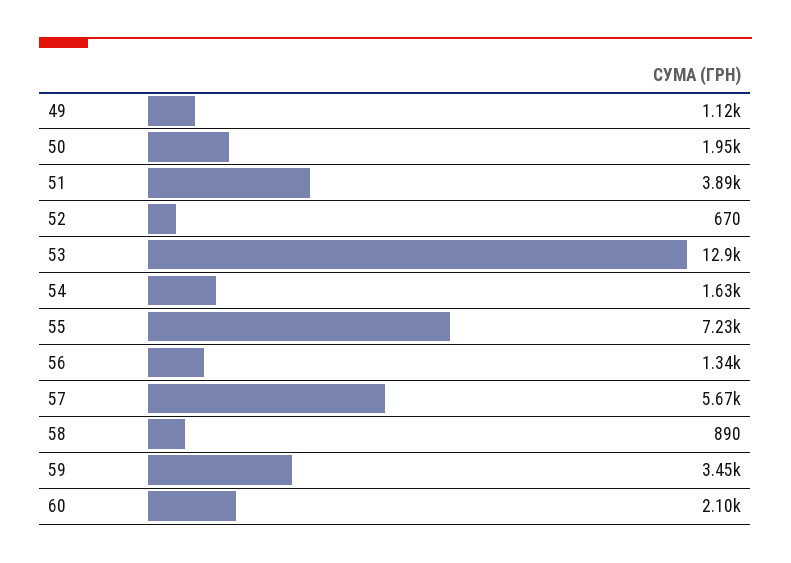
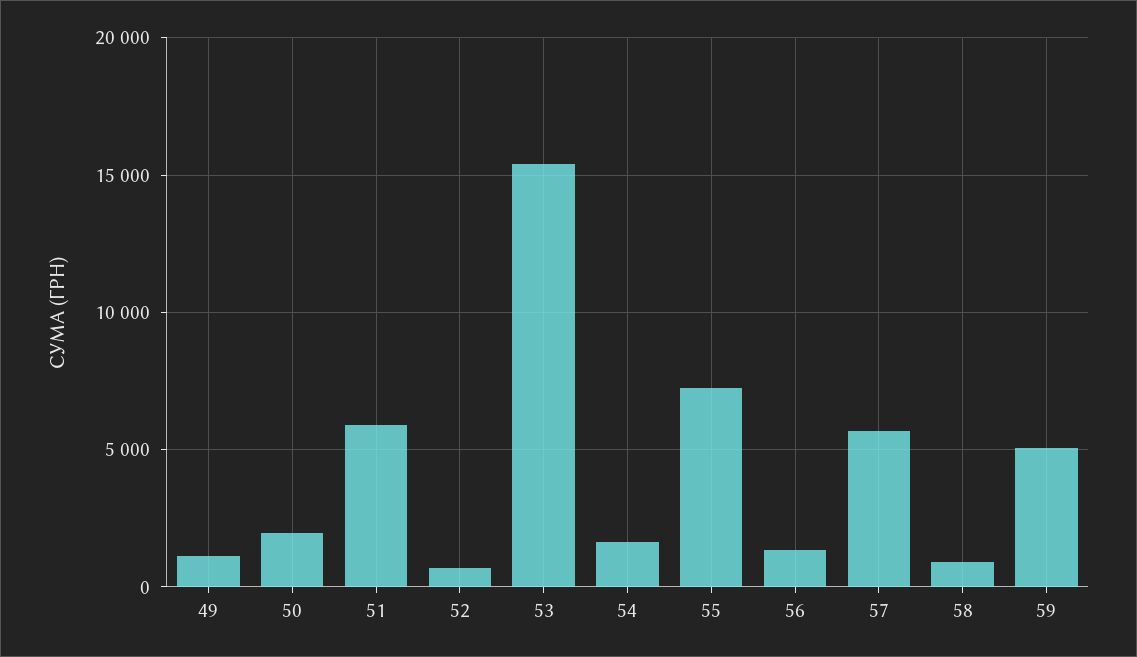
51: 3890 -> 6000
53: 12900 -> 15500
59: 3450 -> 5000
60: 2100 -> none

